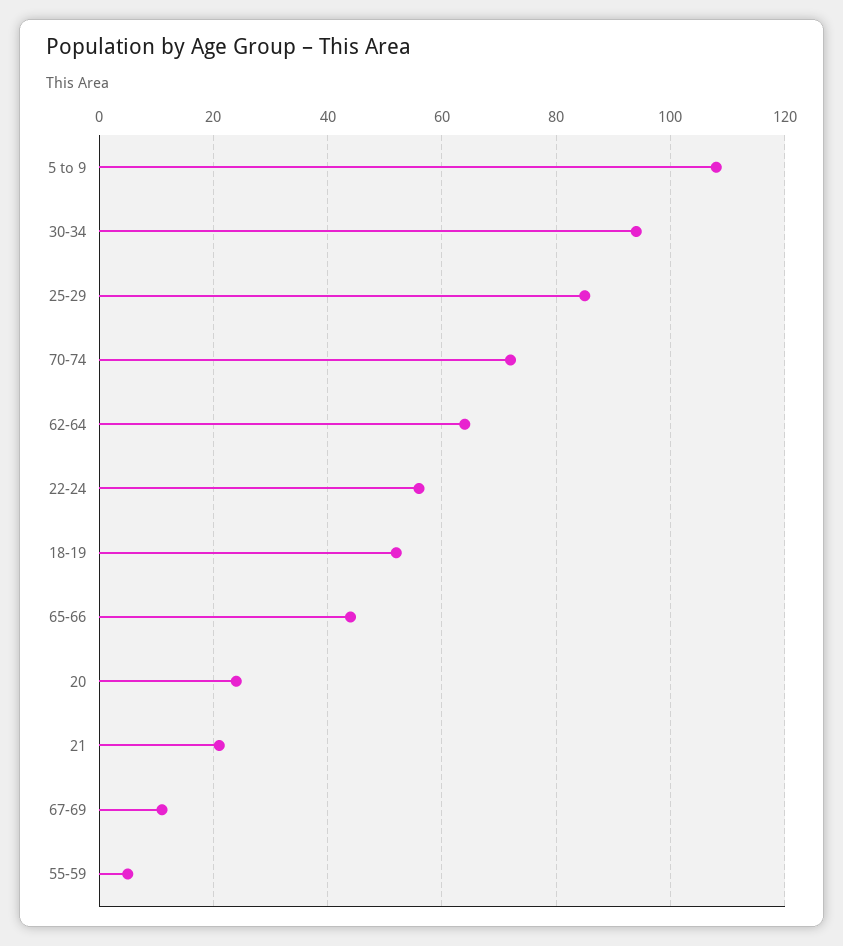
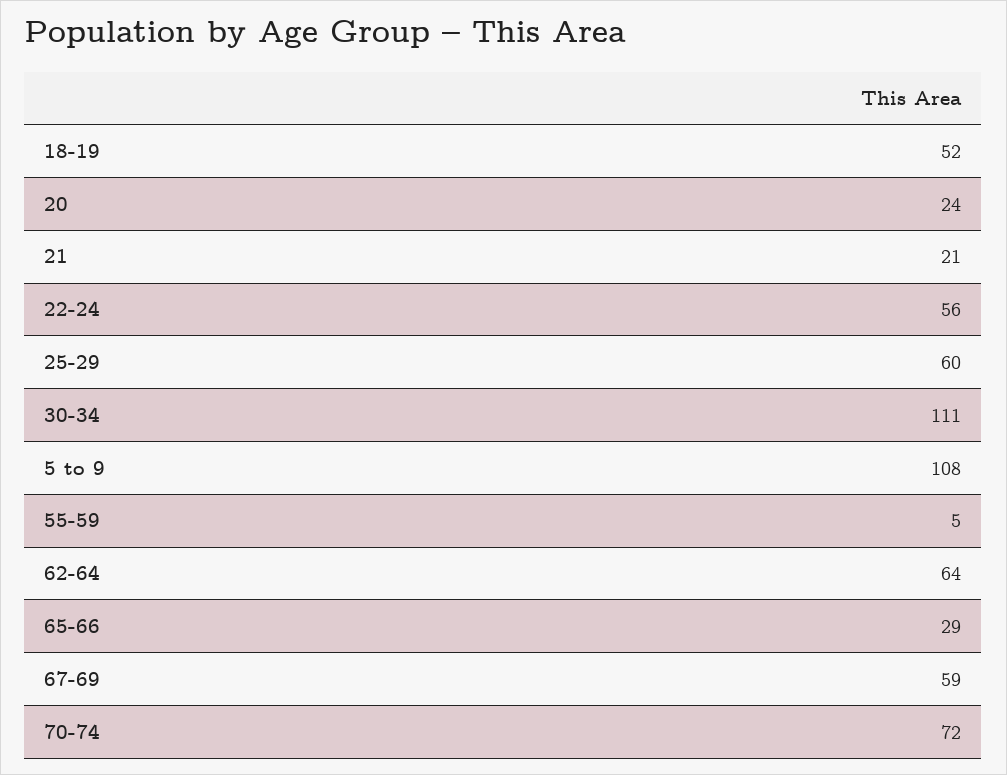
30-34: 95 -> 111
25-29: 85 -> 60
65-66: 45 -> 29
67-69: 10 -> 59

